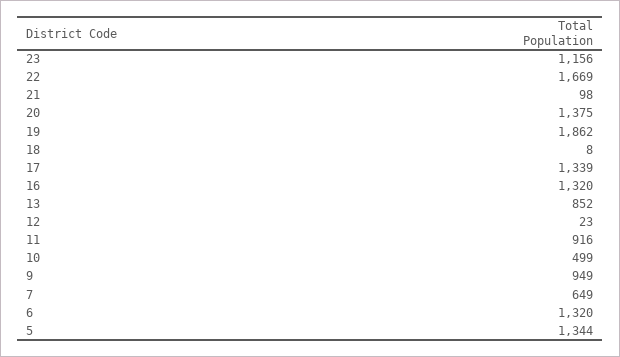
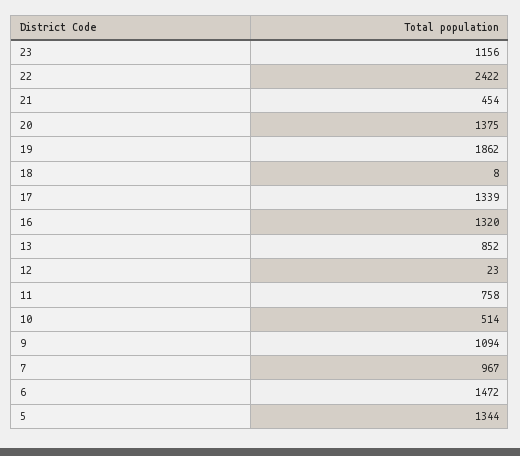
22: 1669 -> 2422
21: 98 -> 454
11: 916 -> 758
10: 499 -> 514
9: 949 -> 1094
7: 649 -> 967
6: 1320 -> 1472

